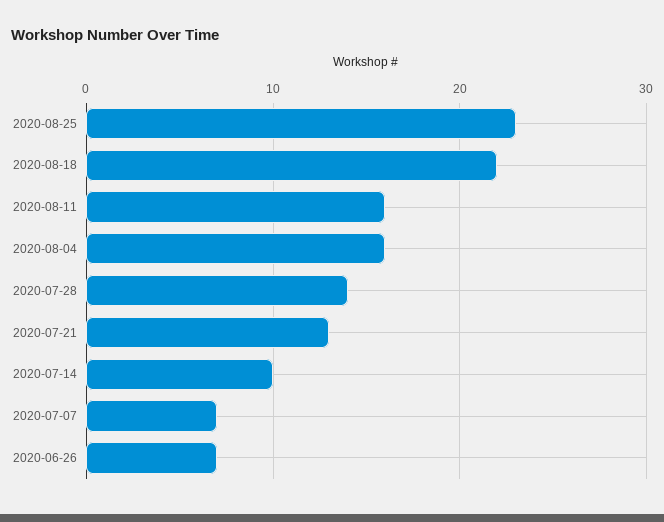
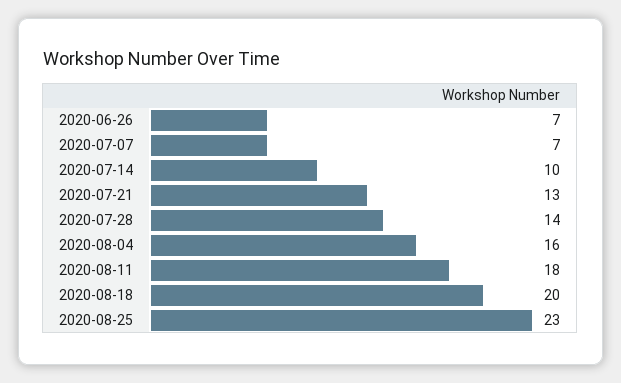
2020-08-18: 22 -> 20
2020-08-11: 16 -> 18

